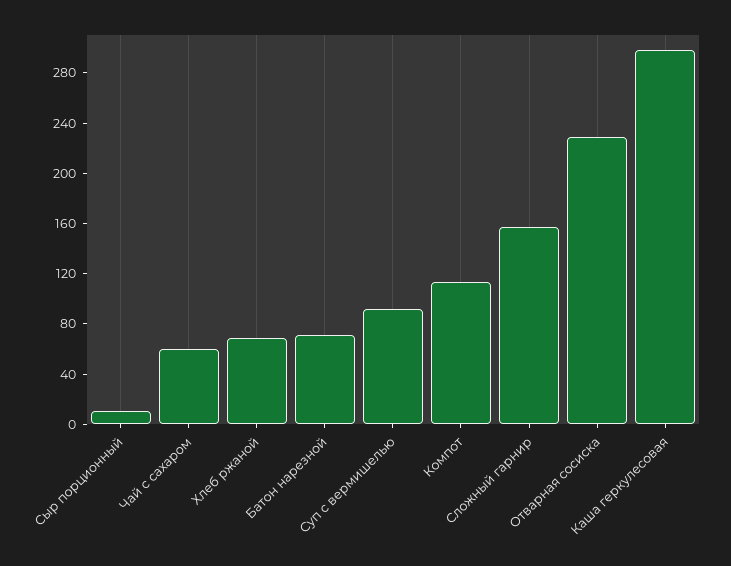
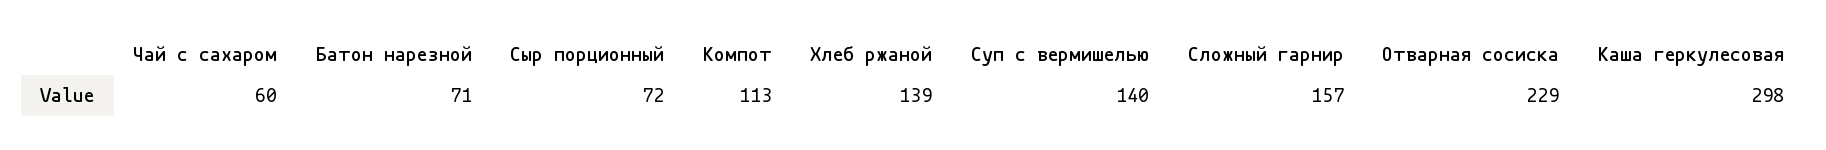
Сыр порционный: 10 -> 72
Хлеб ржаной: 70 -> 139
Суп с вермишелью: 90 -> 140

